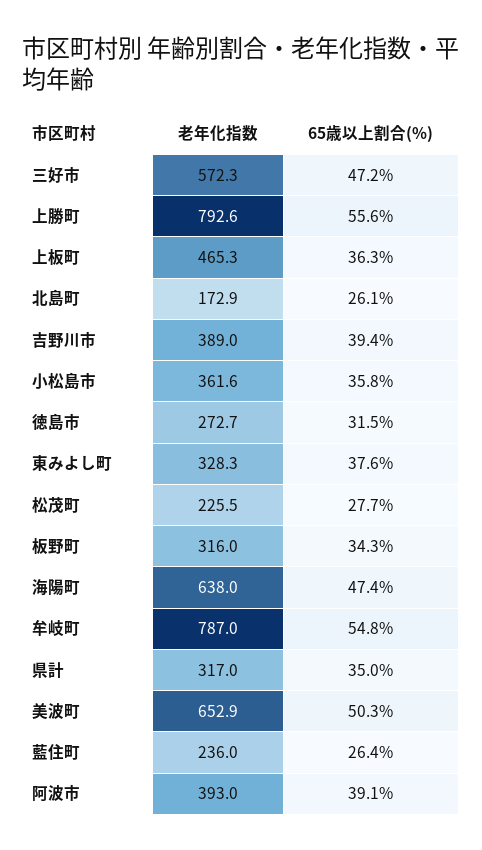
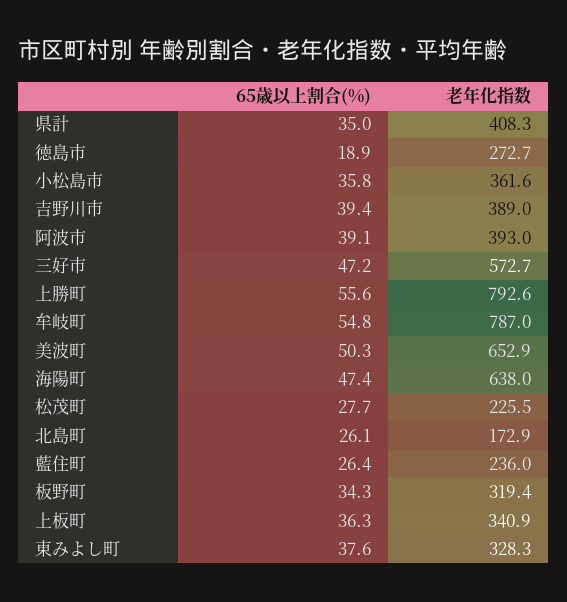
老年化指数, 三好市: 572.3 -> 572.7
老年化指数, 上板町: 465.3 -> 340.9
65歳以上割合(%), 徳島市: 31.5 -> 18.9
老年化指数, 板野町: 316 -> 319.4
老年化指数, 県計: 317 -> 408.3

